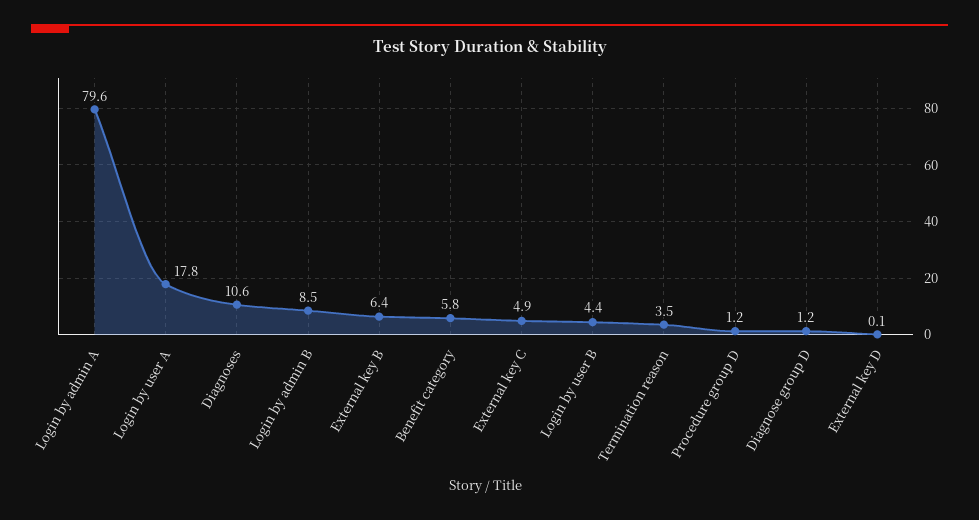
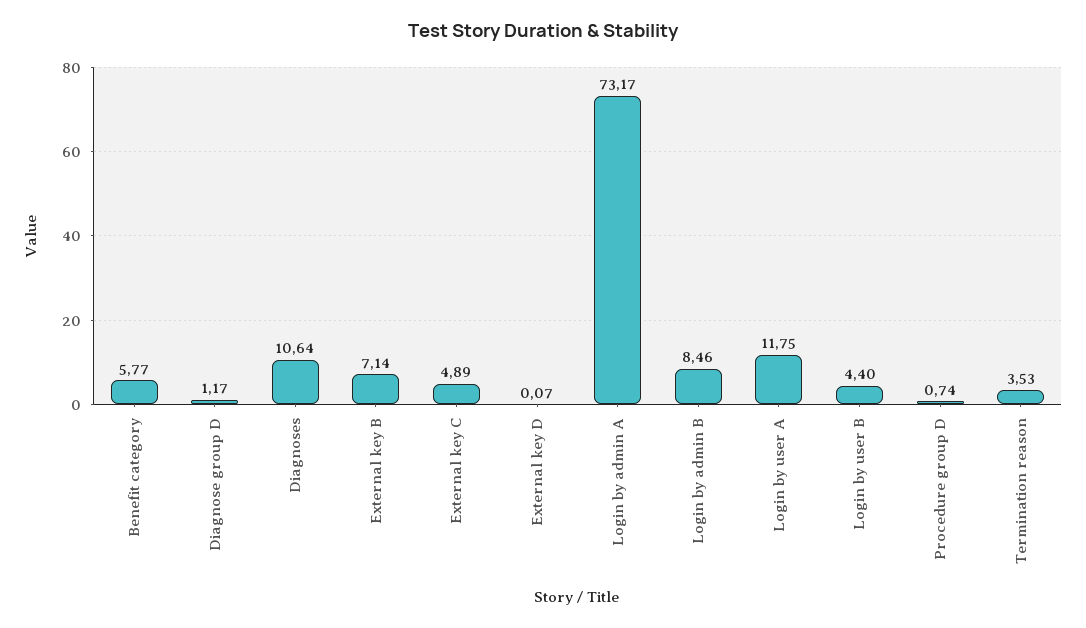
Login by admin A: 79.6 -> 73.17
Login by user A: 17.8 -> 11.75
External key B: 6.4 -> 7.14
Procedure group D: 1.2 -> 0.74

